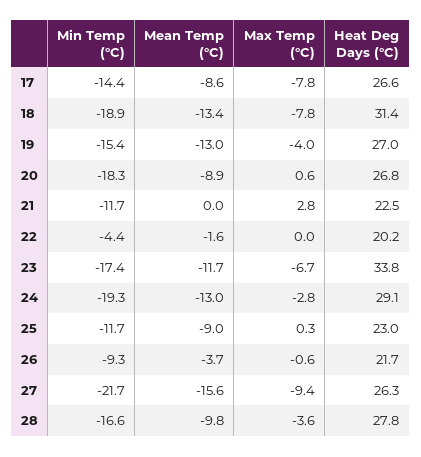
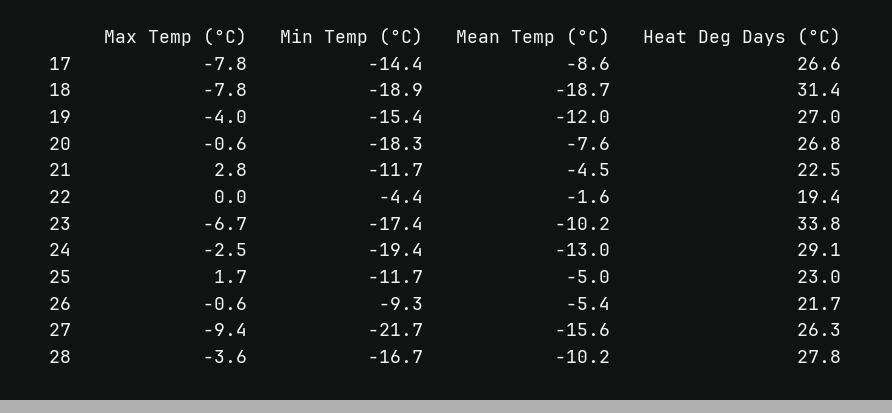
Mean Temp (°C), 18: -13.4 -> -18.7
Mean Temp (°C), 19: -13 -> -12
Mean Temp (°C), 20: -8.9 -> -7.6
Max Temp (°C), 20: 0.6 -> -0.6
Mean Temp (°C), 21: 0 -> -4.5
Heat Deg Days (°C), 22: 20.2 -> 19.4
Mean Temp (°C), 23: -11.7 -> -10.2
Min Temp (°C), 24: -19.3 -> -19.4
Max Temp (°C), 24: -2.8 -> -2.5
Mean Temp (°C), 25: -9 -> -5
Max Temp (°C), 25: 0.3 -> 1.7
Mean Temp (°C), 26: -3.7 -> -5.4
Min Temp (°C), 28: -16.6 -> -16.7
Mean Temp (°C), 28: -9.8 -> -10.2

